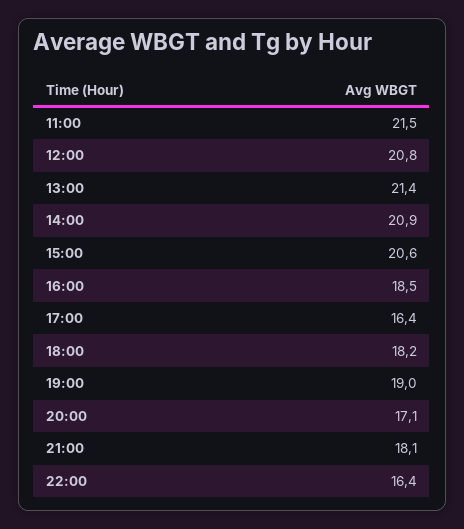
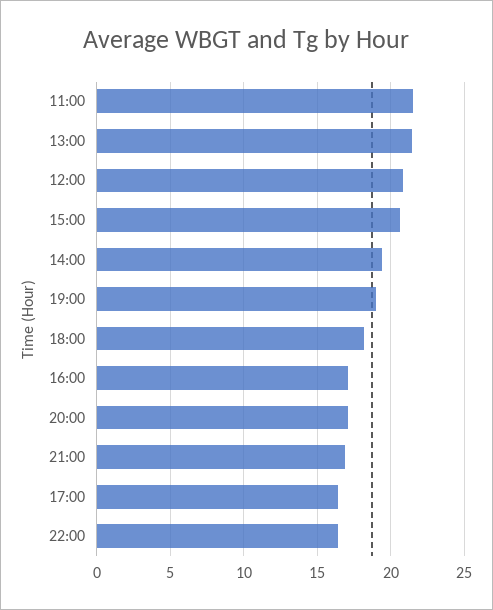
14:00: 20.9 -> 19.5
16:00: 18.5 -> 17
21:00: 18.1 -> 17

